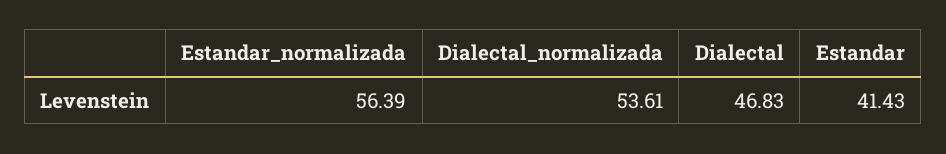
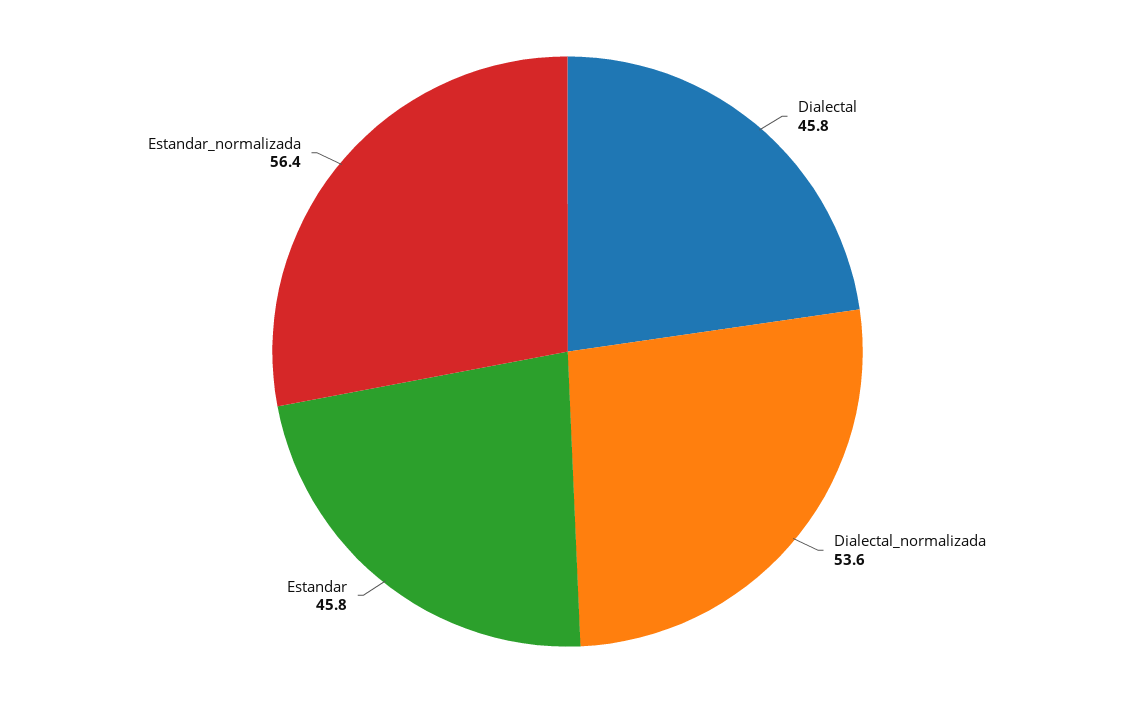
Dialectal: 46.83 -> 45.8
Estandar: 41.43 -> 45.8

